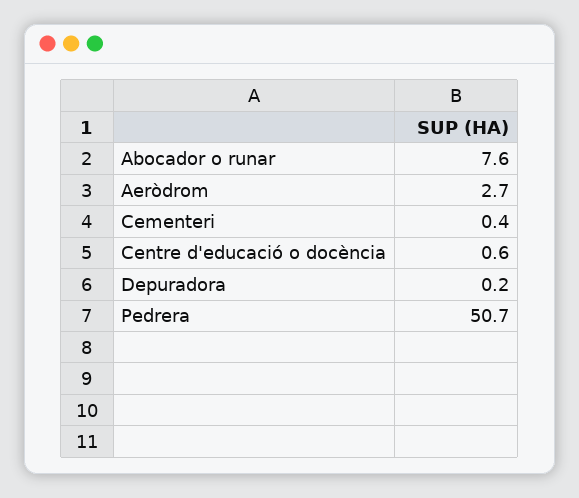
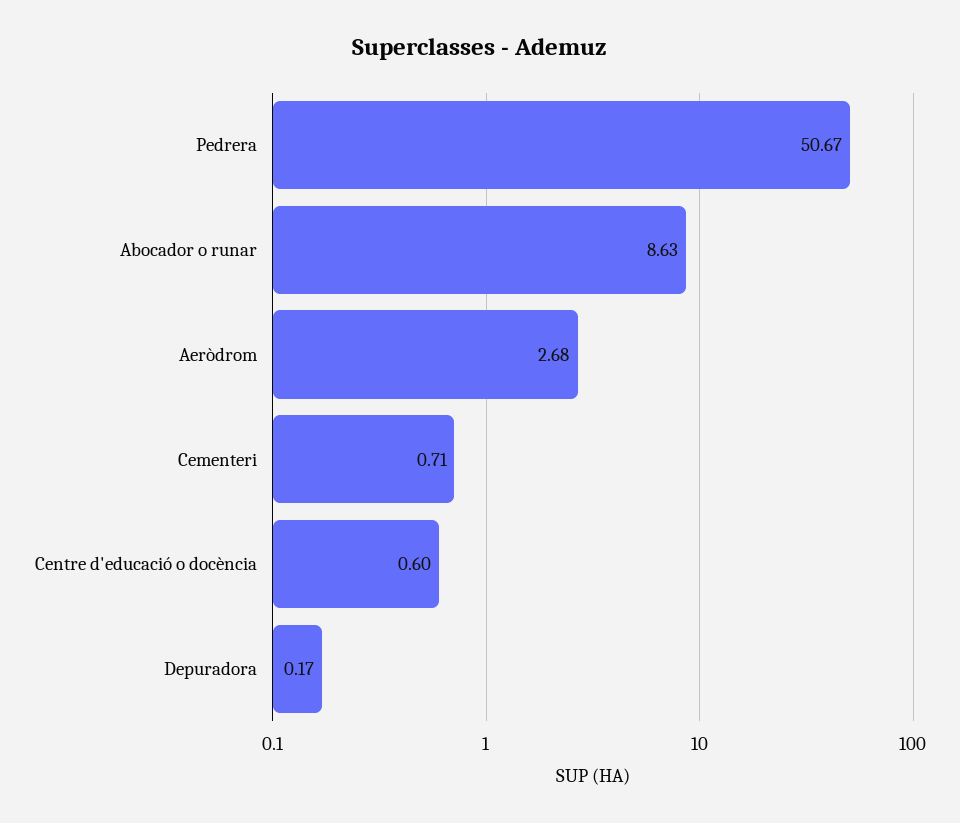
Abocador o runar: 7.6 -> 8.63
Cementeri: 0.4 -> 0.71

